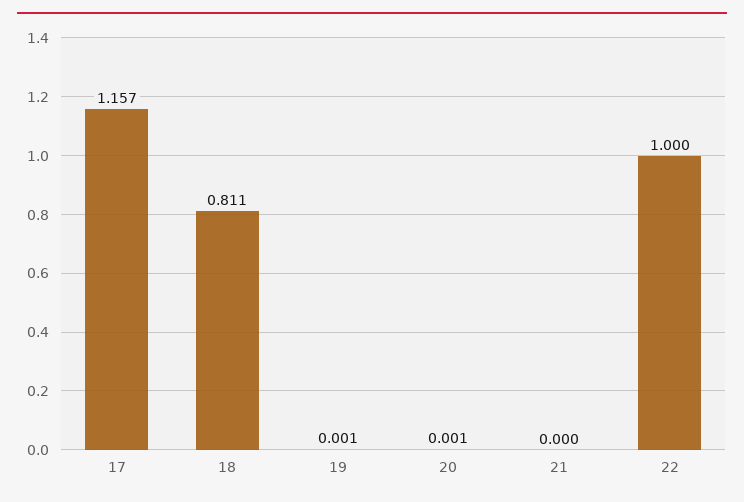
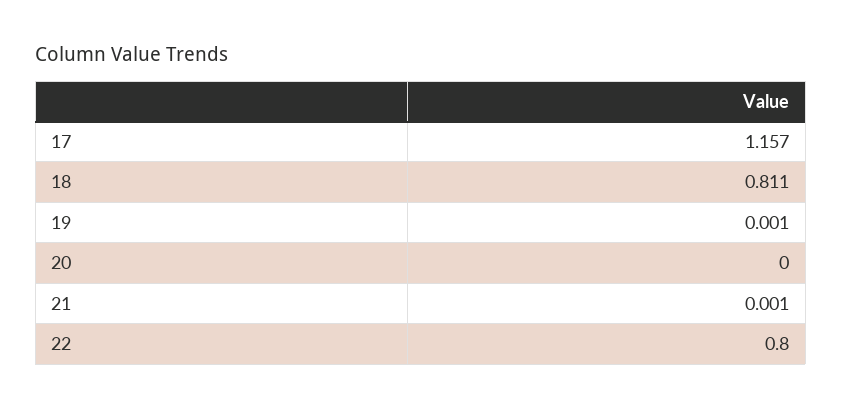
20: 0.001 -> 0
21: 0 -> 0.001
22: 1 -> 0.8

